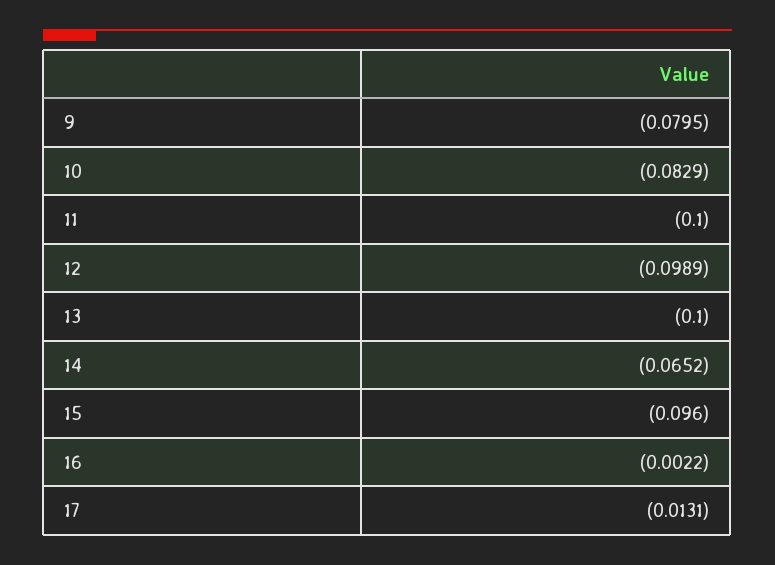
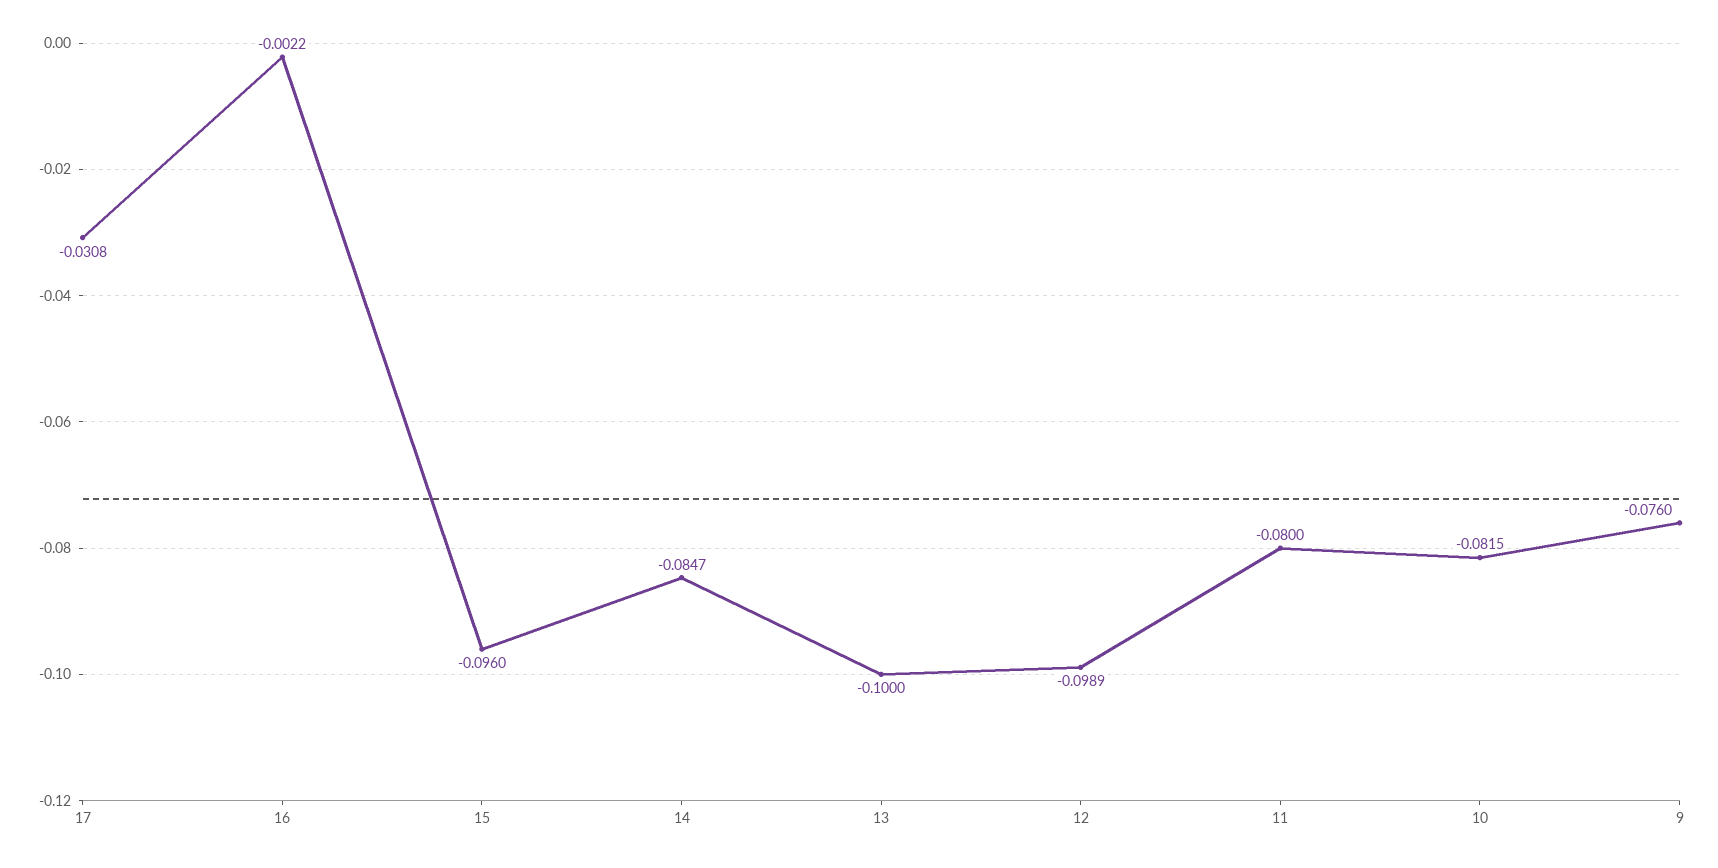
9: -0.0795 -> -0.076
10: -0.0829 -> -0.0815
11: -0.1 -> -0.08
14: -0.0652 -> -0.0847
17: -0.0131 -> -0.0308

